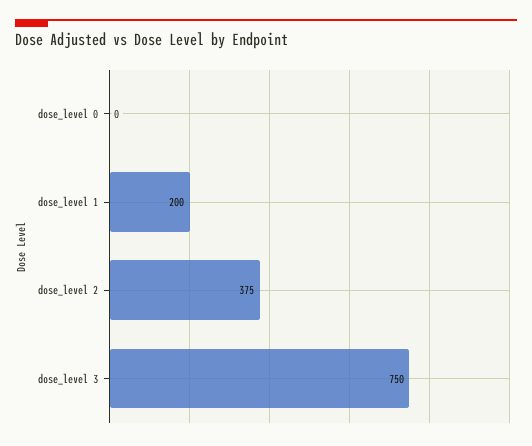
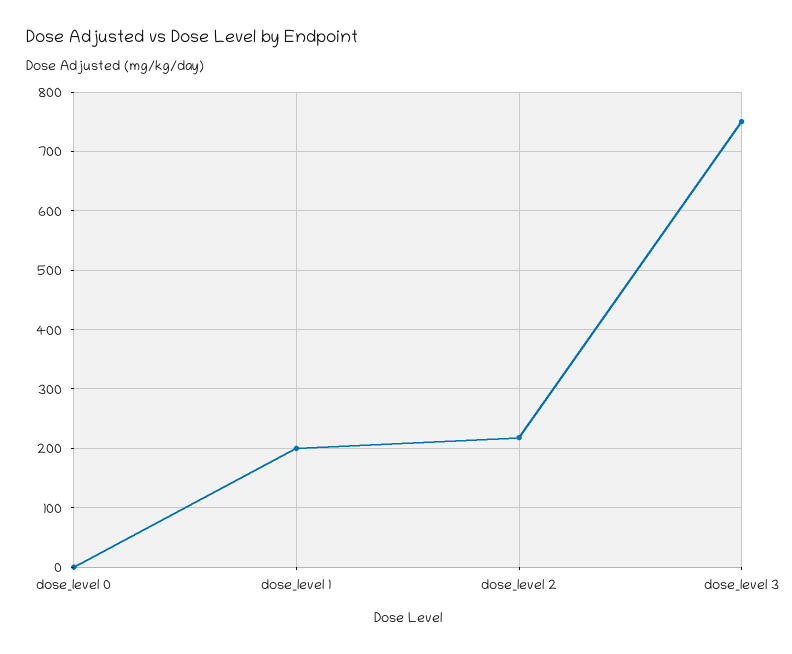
dose_level 2: 375 -> 220

